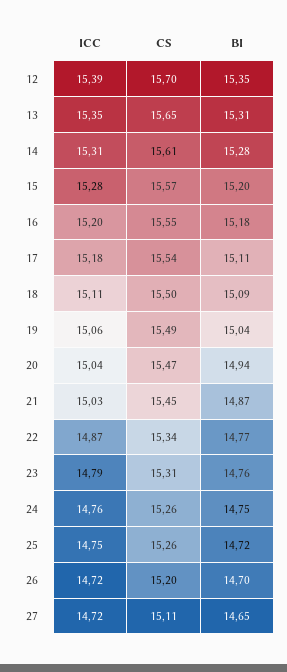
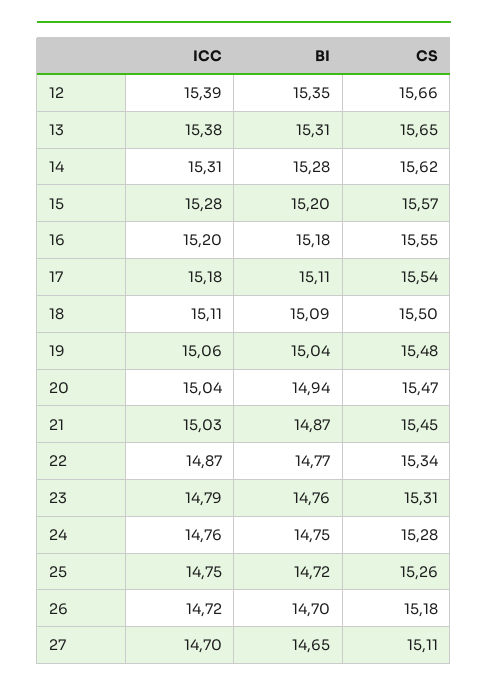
CS, 12: 15.7 -> 15.66
ICC, 13: 15.35 -> 15.38
CS, 14: 15.61 -> 15.62
CS, 19: 15.49 -> 15.48
CS, 24: 15.26 -> 15.28
CS, 26: 15.2 -> 15.18
ICC, 27: 14.72 -> 14.7

